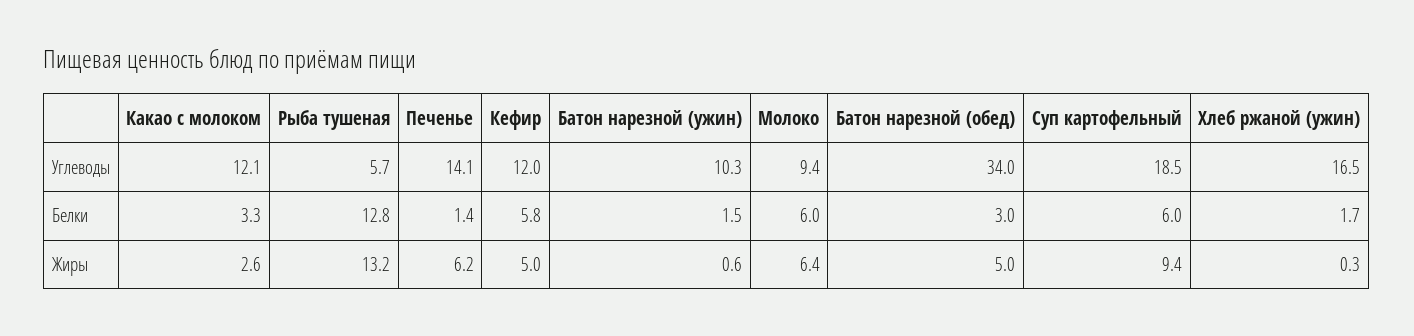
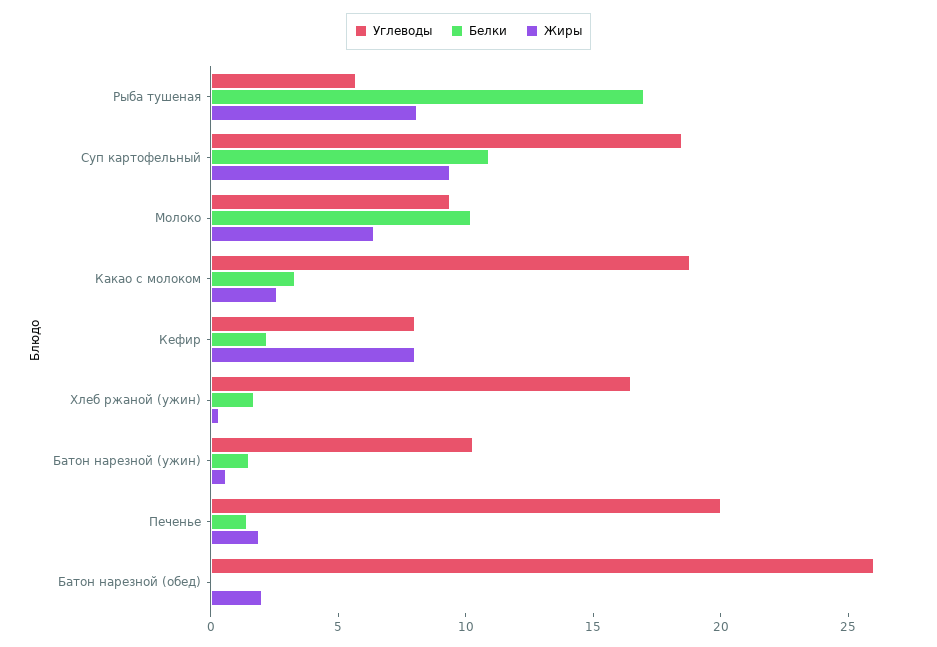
Углеводы, Какао с молоком: 12.1 -> 19
Углеводы, Печенье: 14.1 -> 20
Углеводы, Кефир: 12 -> 8
Углеводы, Батон нарезной (обед): 34 -> 26
Белки, Рыба тушеная: 12.8 -> 17
Белки, Кефир: 5.8 -> 2
Белки, Молоко: 6 -> 10
Белки, Батон нарезной (обед): 3 -> 0
Белки, Суп картофельный: 6 -> 11
Жиры, Рыба тушеная: 13.2 -> 8
Жиры, Печенье: 6.2 -> 2
Жиры, Кефир: 5 -> 8
Жиры, Батон нарезной (обед): 5 -> 2

